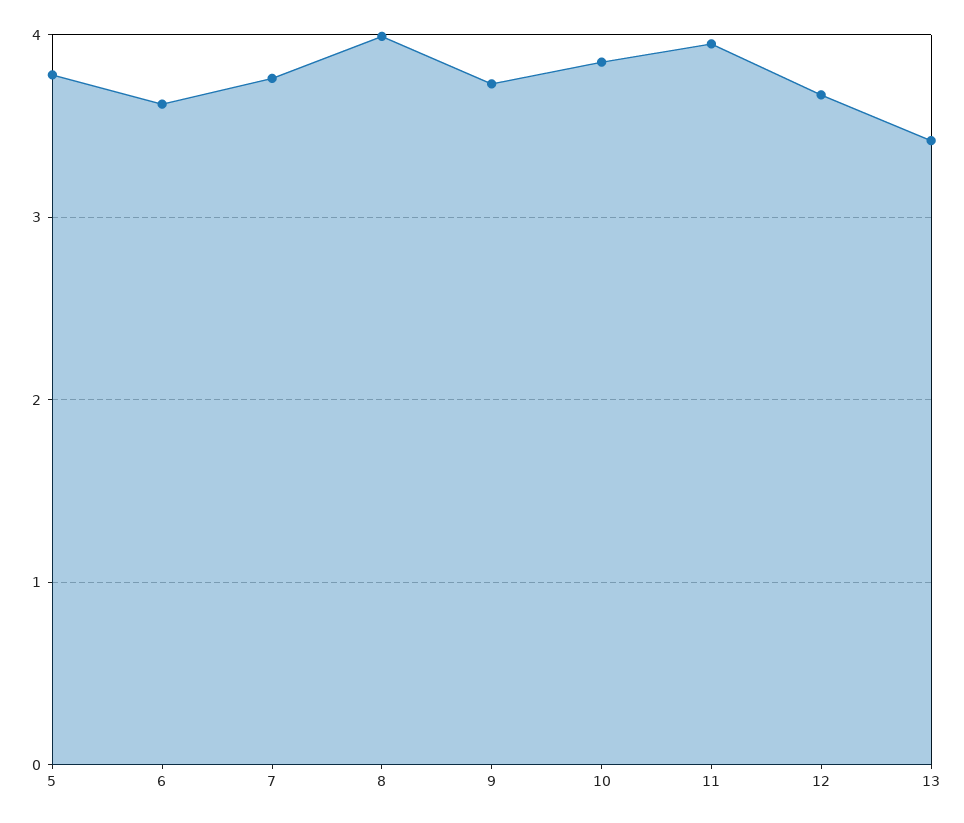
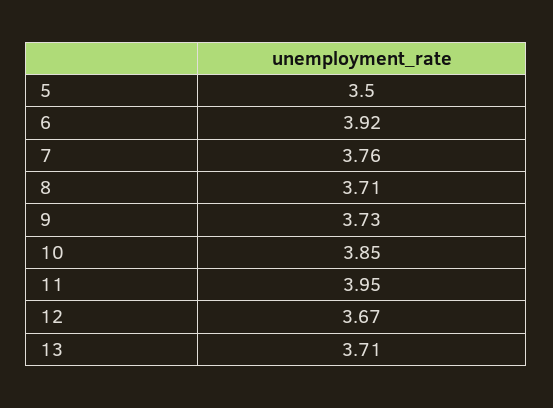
5: 3.8 -> 3.5
6: 3.6 -> 3.92
8: 4 -> 3.71
13: 3.4 -> 3.71

